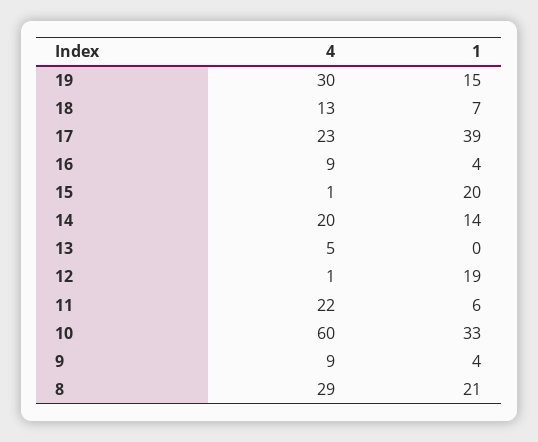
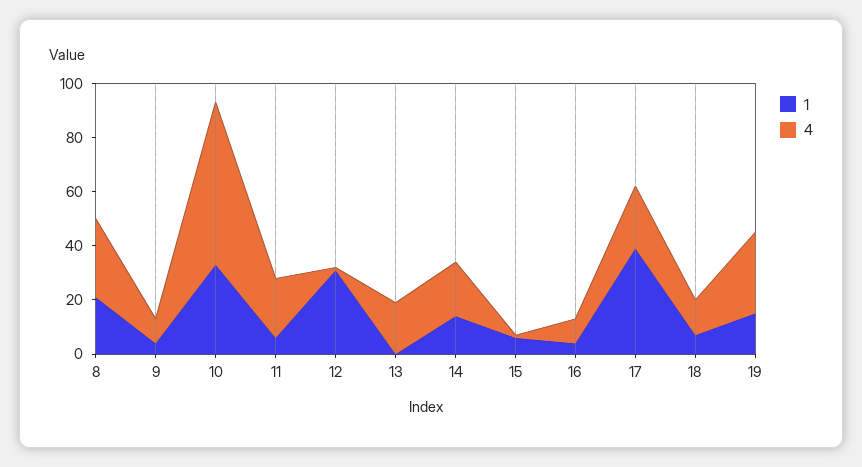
1, 15: 20 -> 5
4, 13: 5 -> 20
1, 12: 19 -> 30

